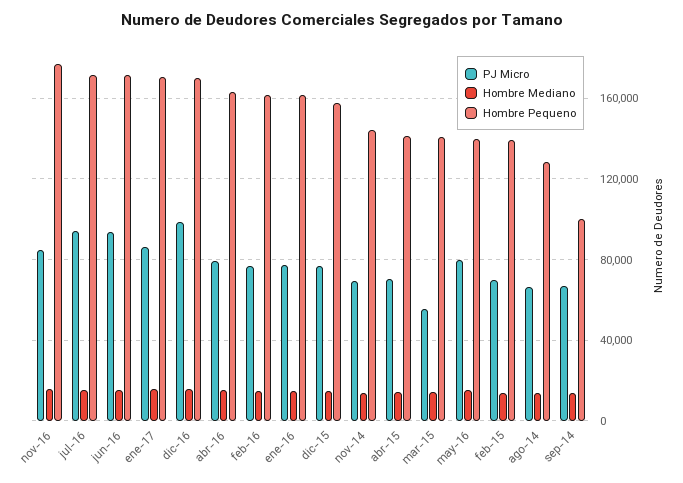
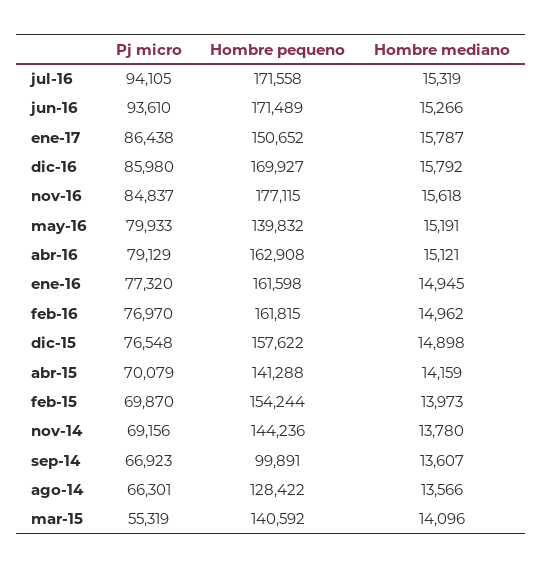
Hombre Pequeno, ene-17: 170000 -> 150652
PJ Micro, dic-16: 100000 -> 85980
Hombre Pequeno, feb-15: 140000 -> 154244

